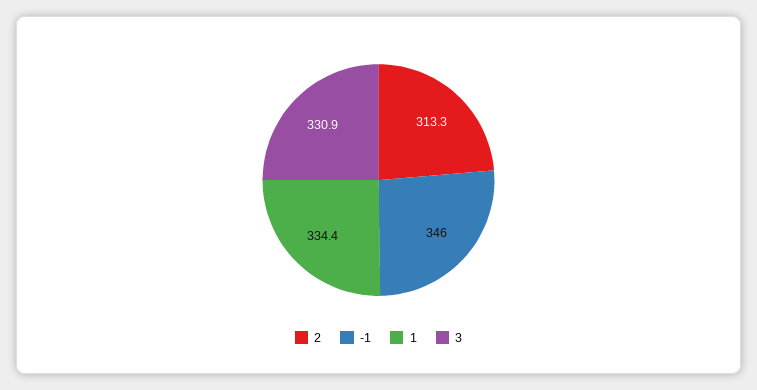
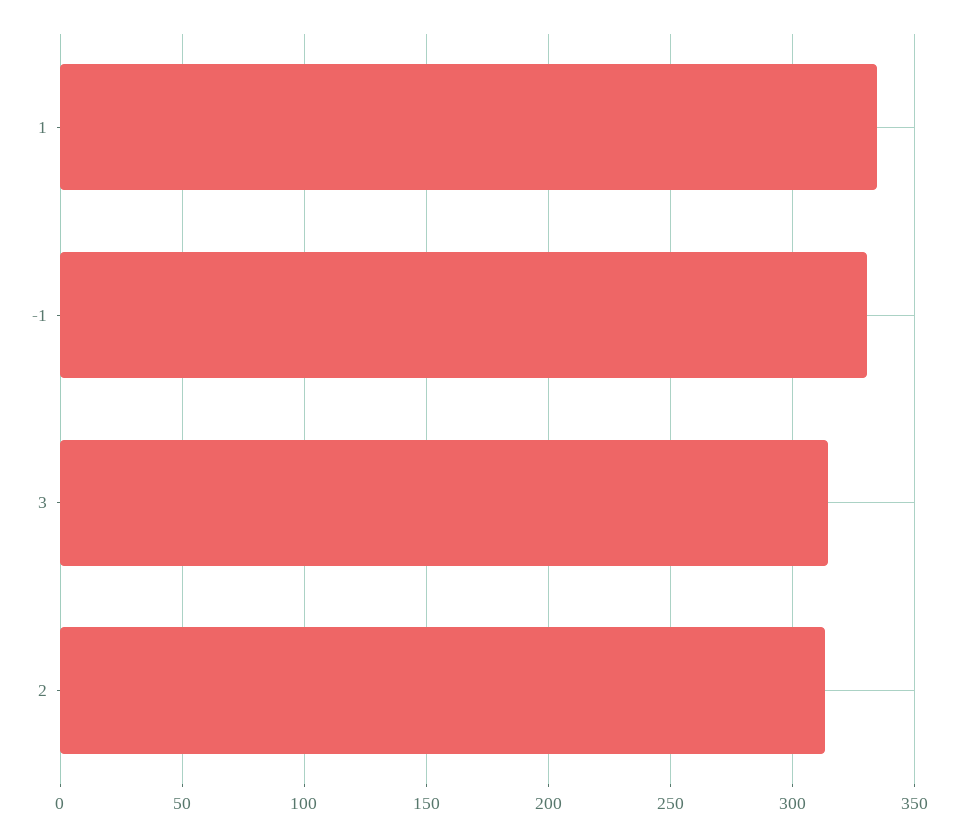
-1: 346 -> 330
3: 330.9 -> 315

